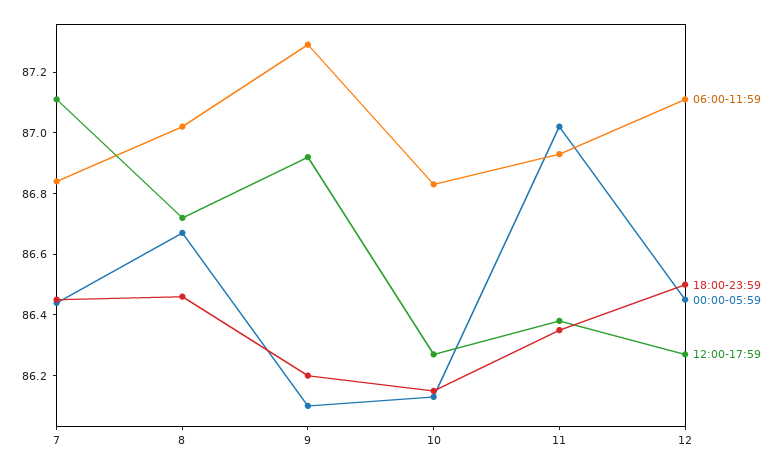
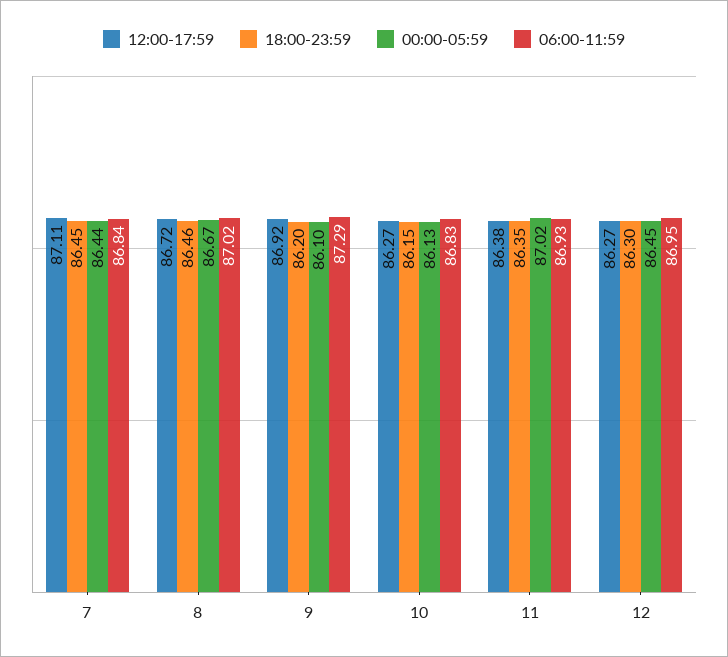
06:00-11:59, 12: 87.1 -> 86.95
18:00-23:59, 12: 86.5 -> 86.3

